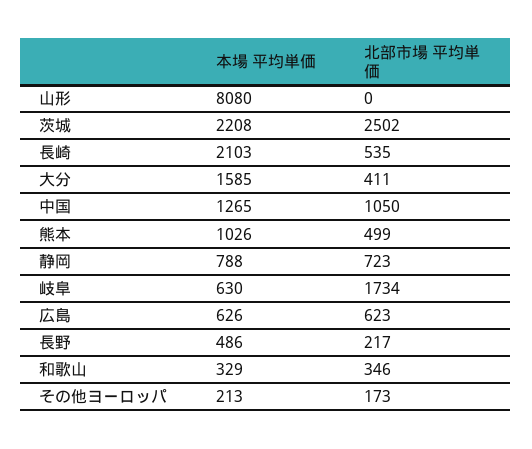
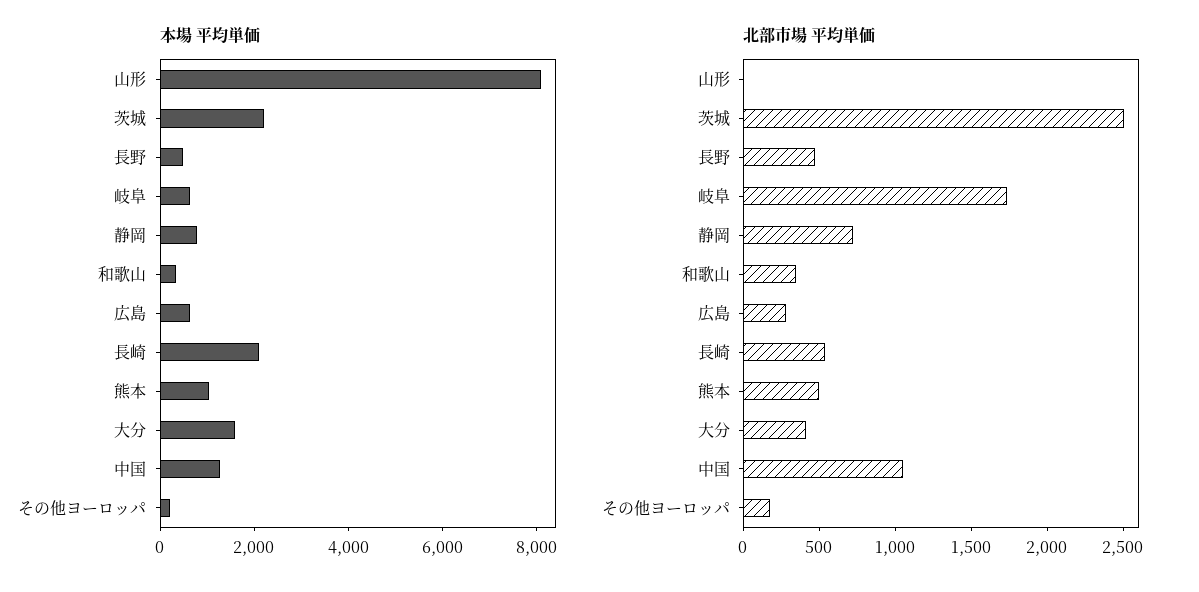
北部市場 平均単価, 広島: 623 -> 300
北部市場 平均単価, 長野: 217 -> 500

